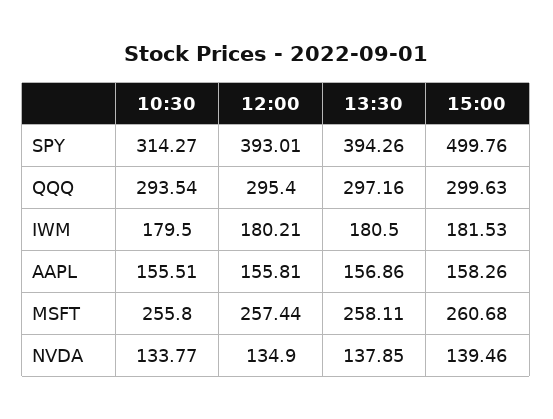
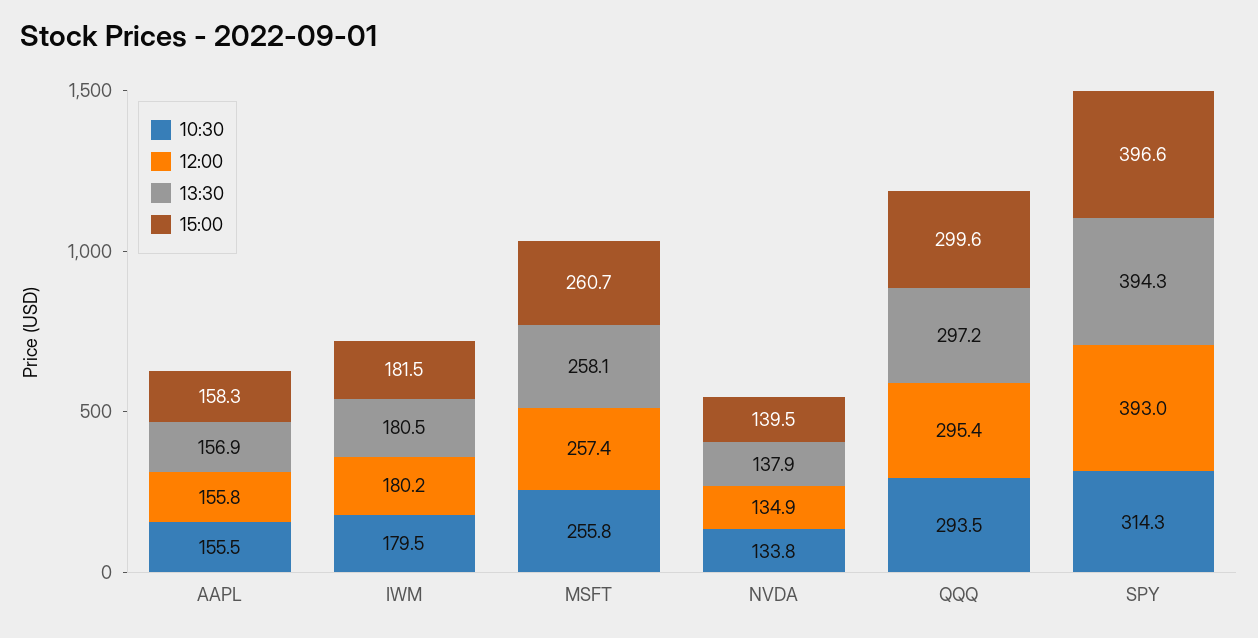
15:00, SPY: 499.76 -> 396.6

